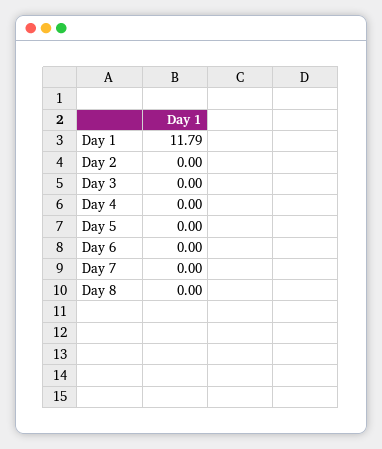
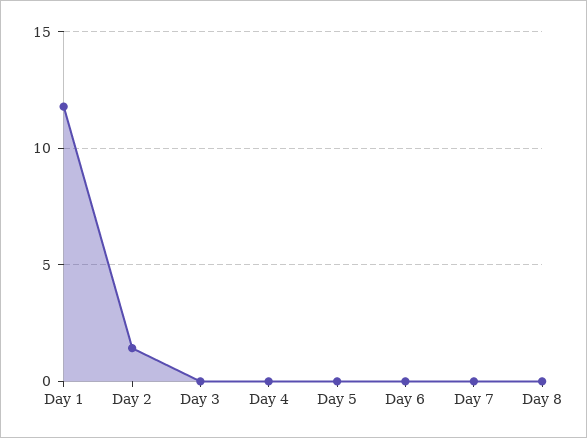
Day 2: 0 -> 1.5

